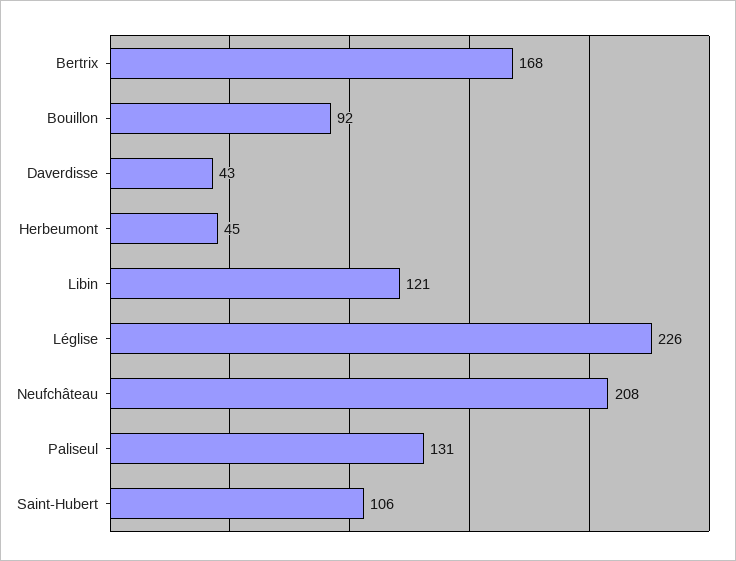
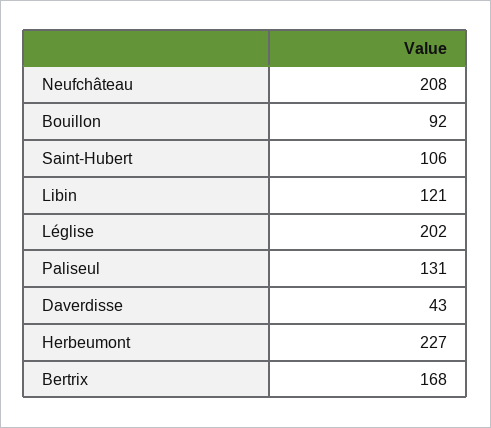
Herbeumont: 45 -> 227
Léglise: 226 -> 202

